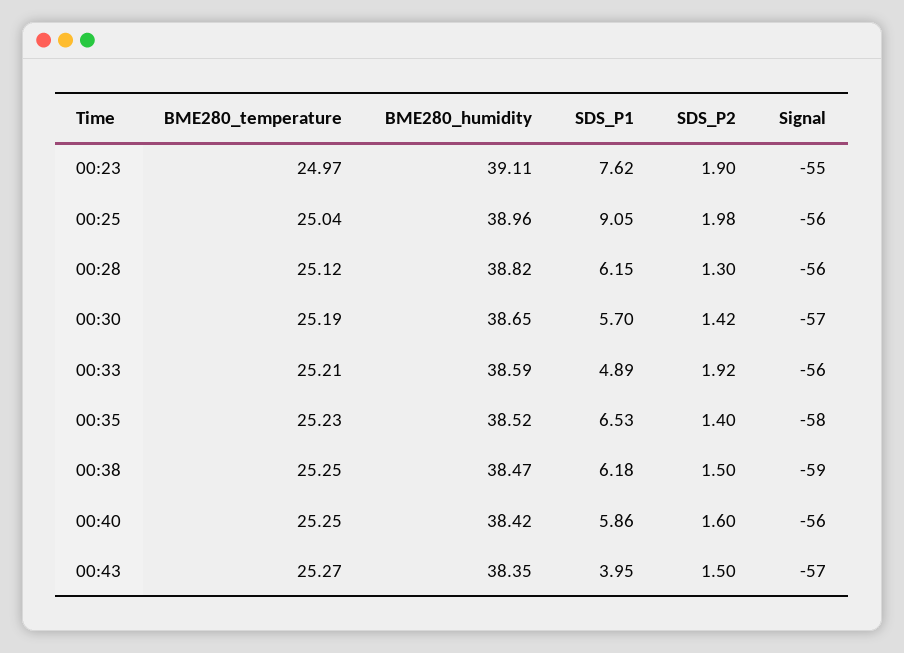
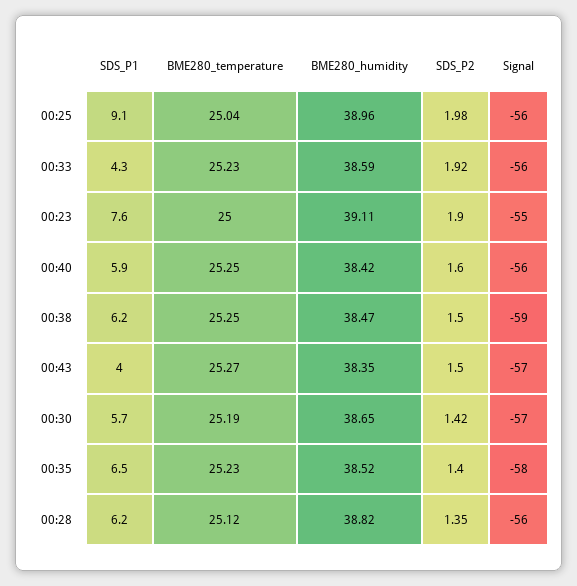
BME280_temperature, 00:23: 24.97 -> 25
SDS_P2, 00:28: 1.3 -> 1.35
BME280_temperature, 00:33: 25.21 -> 25.23
SDS_P1, 00:33: 4.89 -> 4.3

